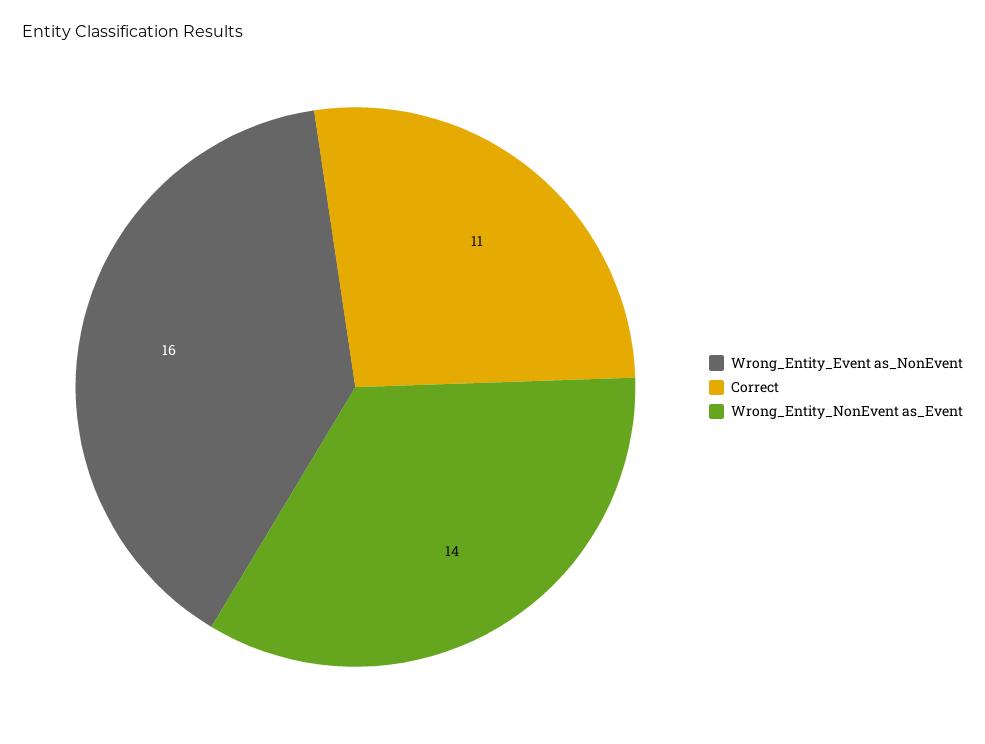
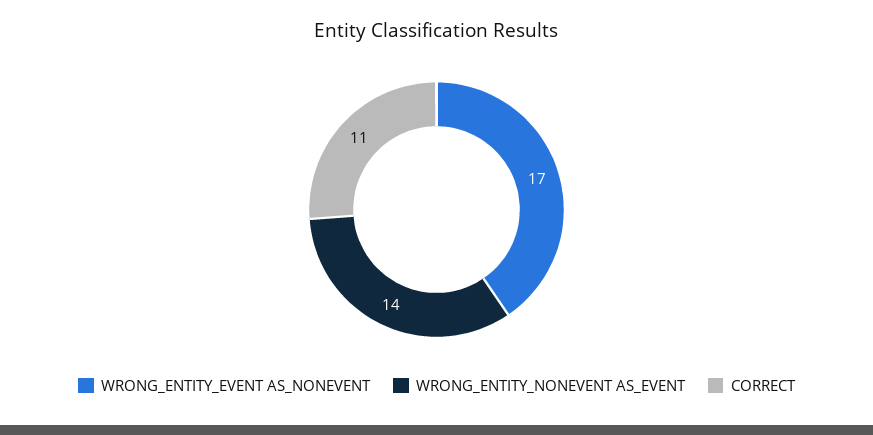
Wrong_Entity_Event as_NonEvent: 16 -> 17

